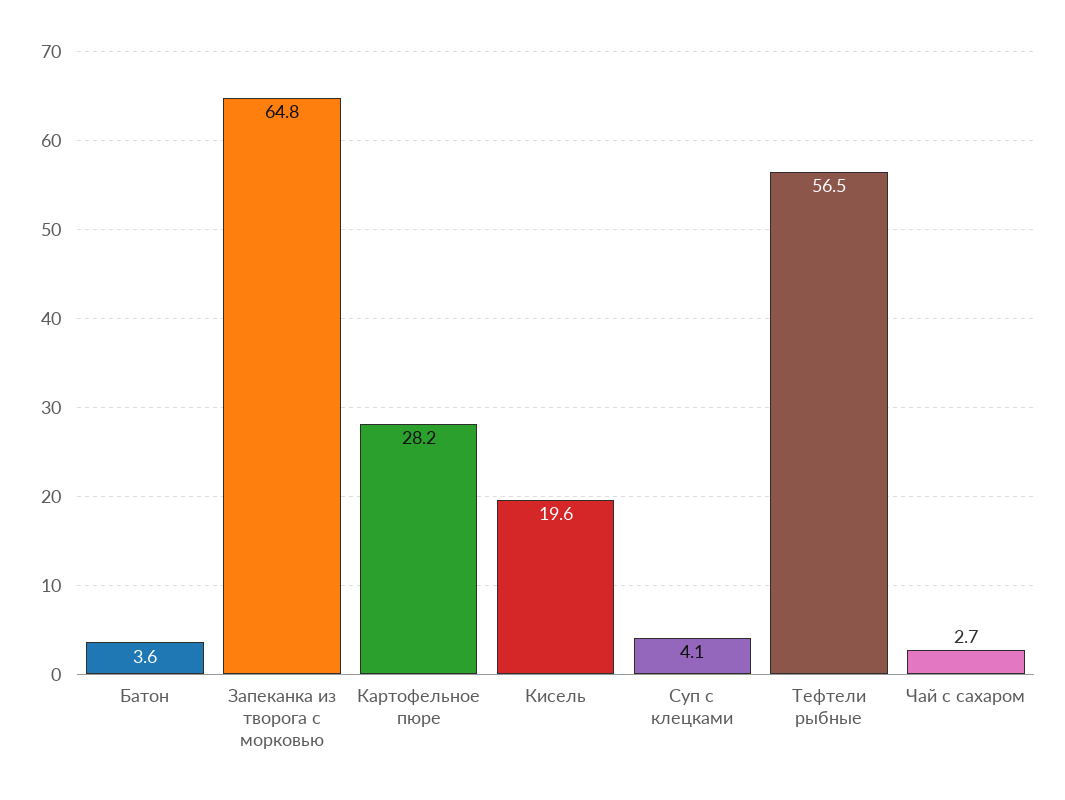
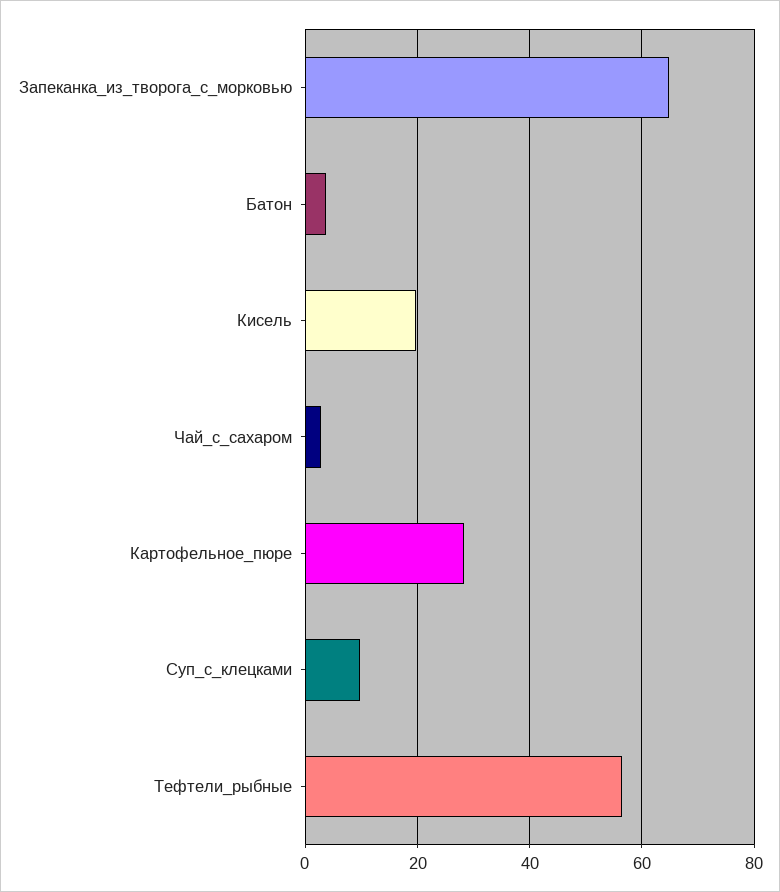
Суп с клецками: 4.1 -> 10

